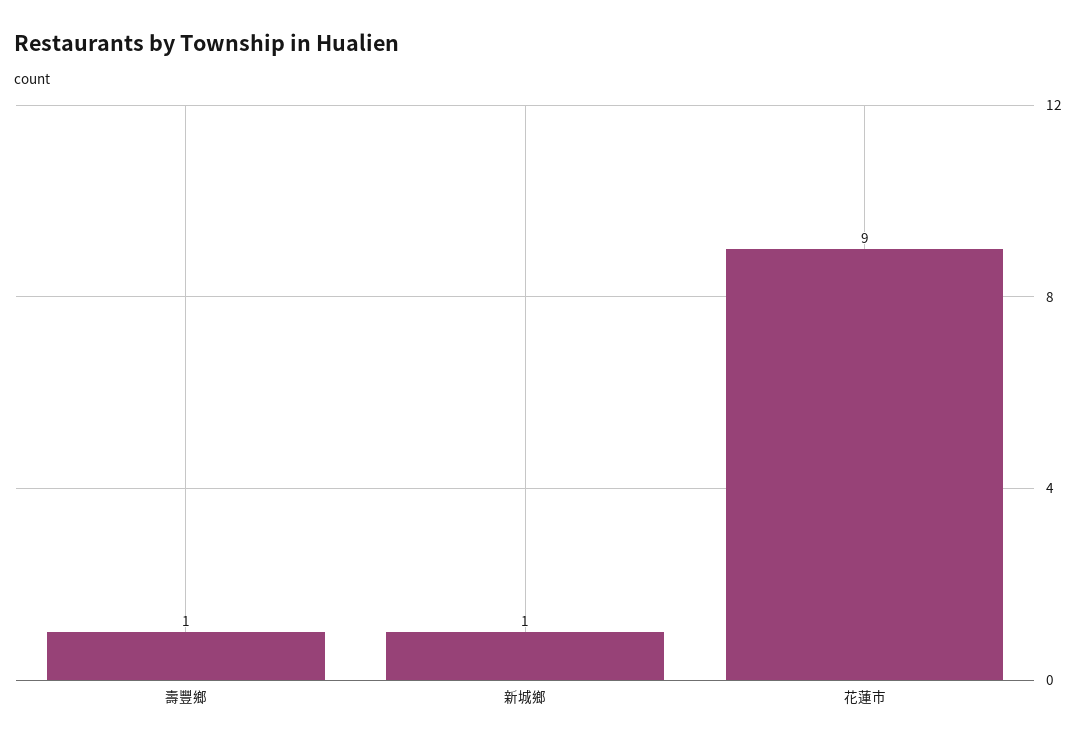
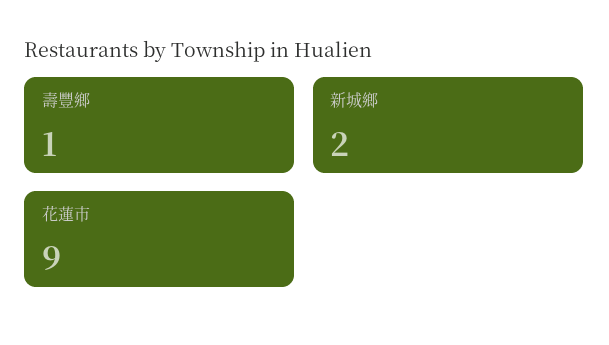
新城鄉: 1 -> 2

